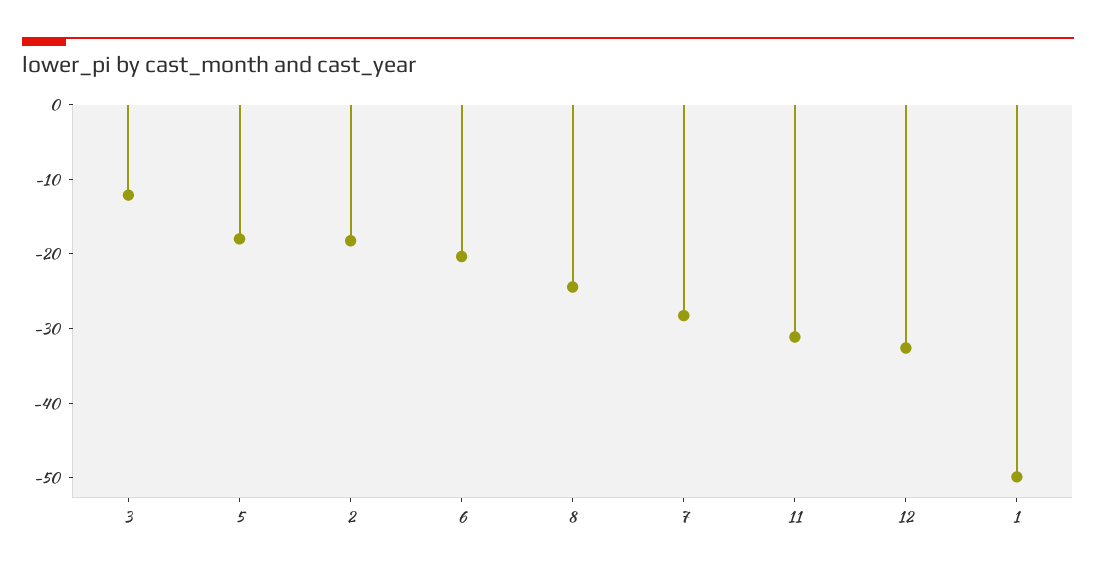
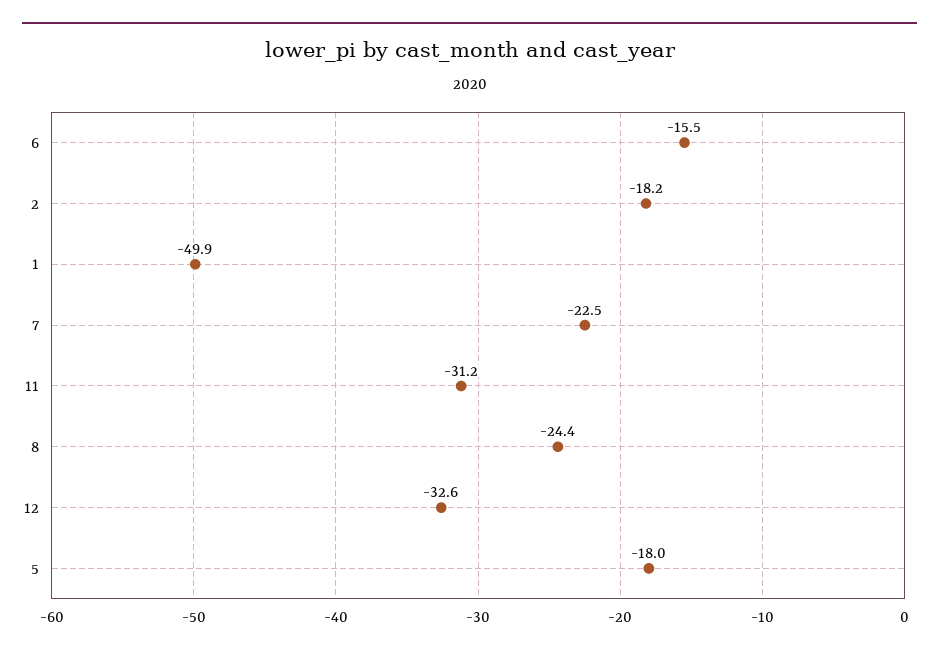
3: -12 -> none
6: -20 -> -15.5
7: -28 -> -22.5

